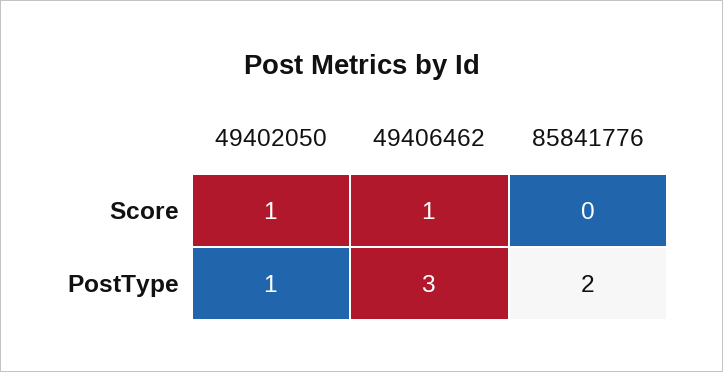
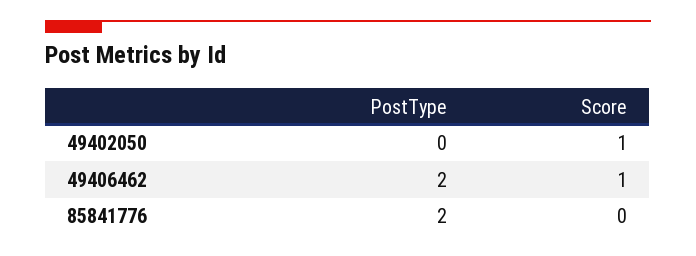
49402050, PostType: 1 -> 0
49406462, PostType: 3 -> 2

